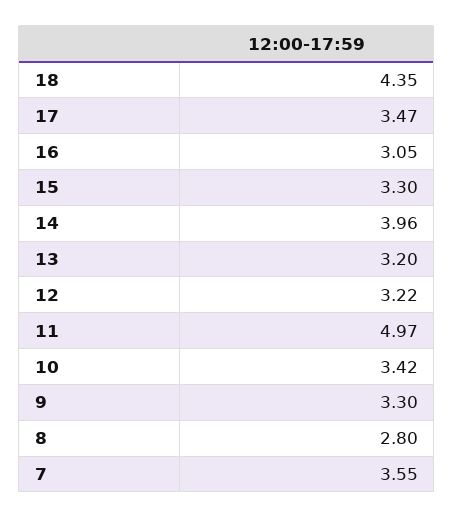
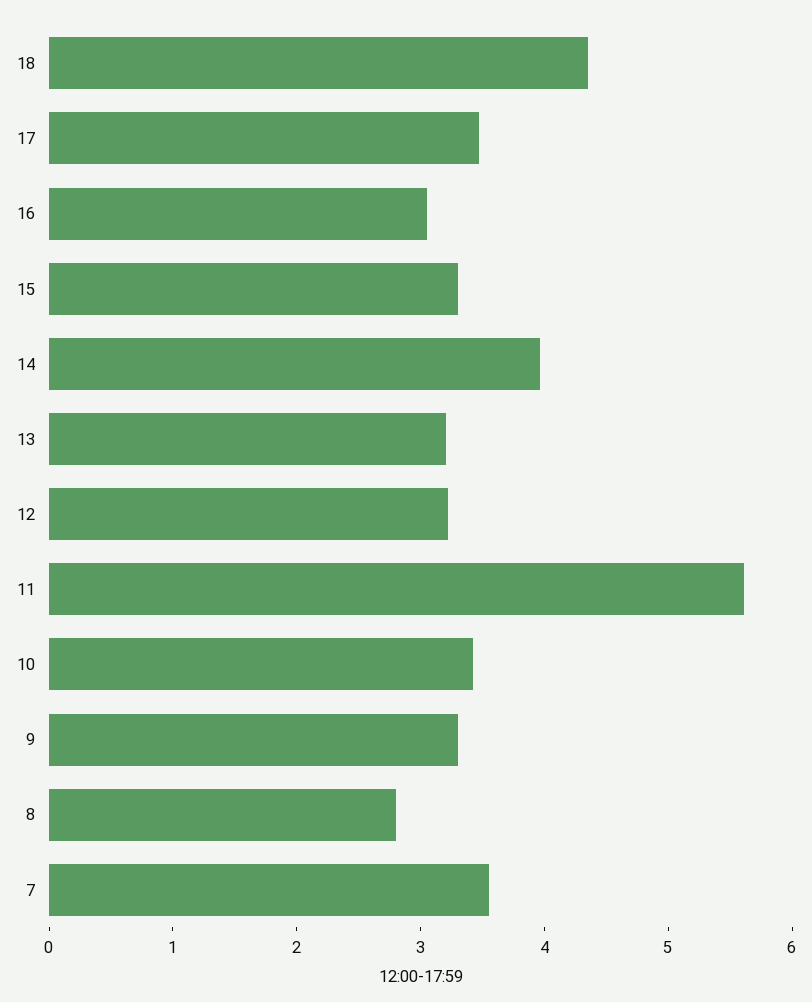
11: 4.97 -> 5.6

